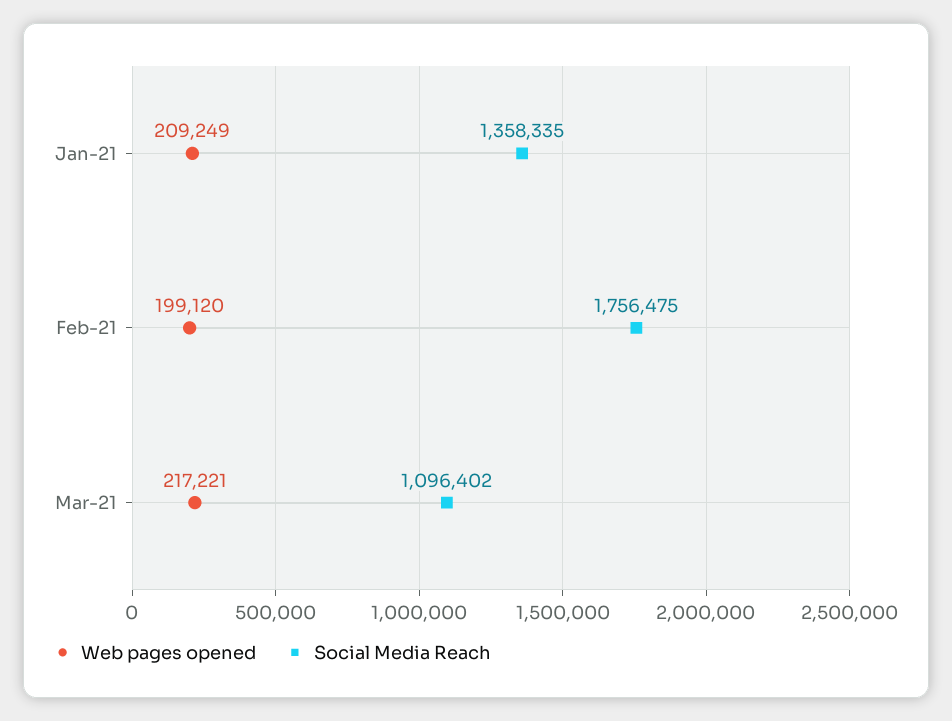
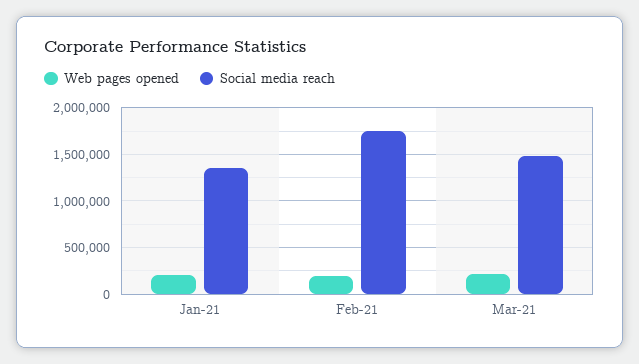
Social Media Reach, Mar-21: 1096402 -> 1500000

